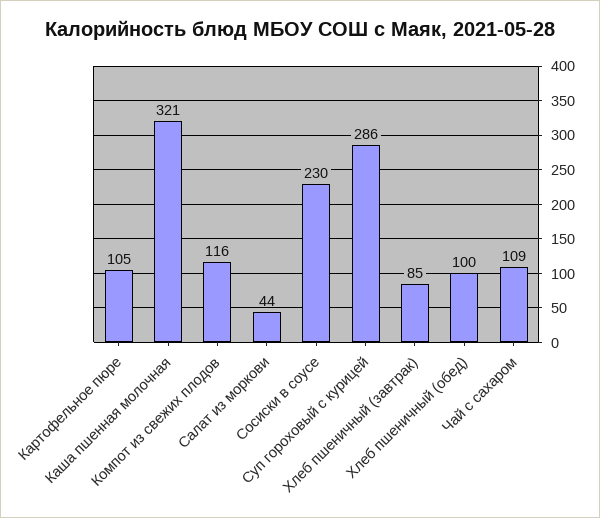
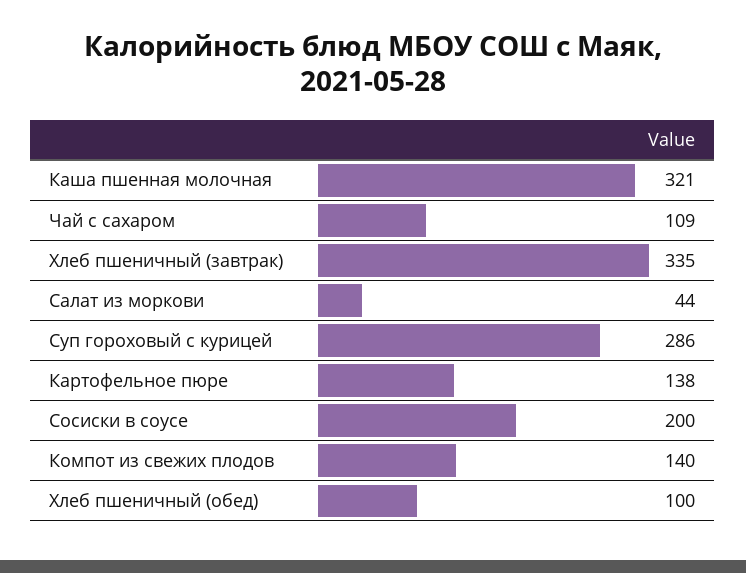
Картофельное пюре: 105 -> 138
Компот из свежих плодов: 116 -> 140
Сосиски в соусе: 230 -> 200
Хлеб пшеничный (завтрак): 85 -> 335

